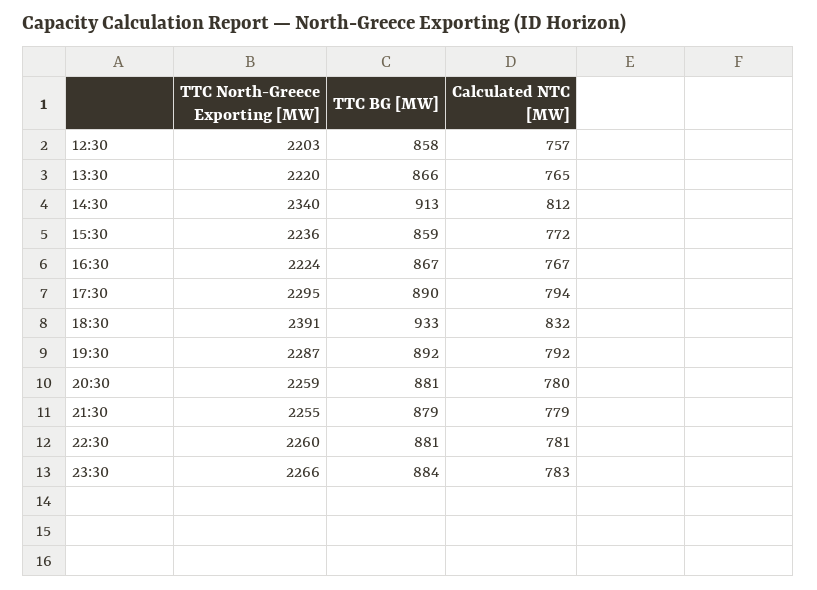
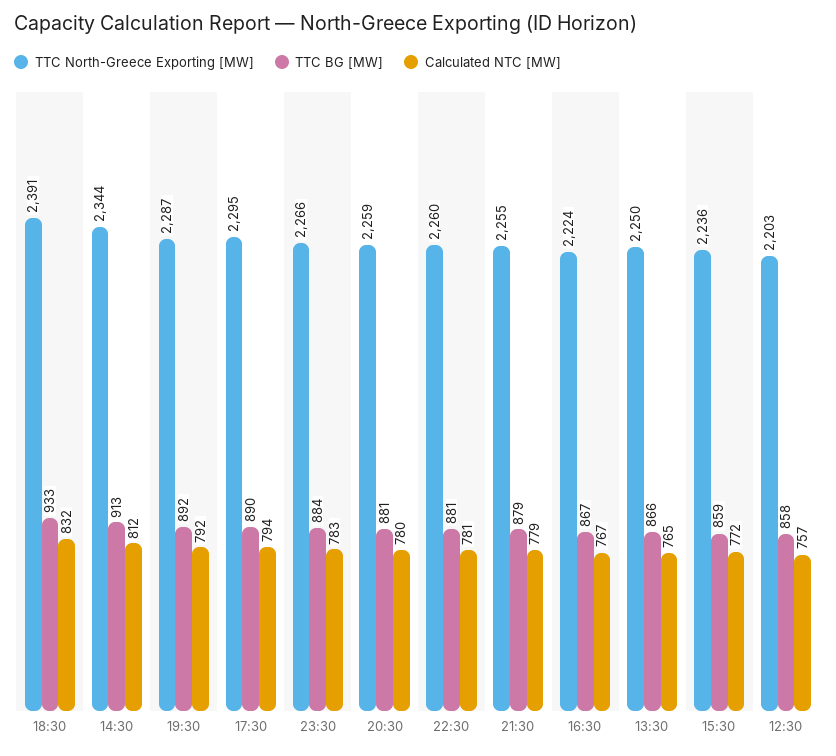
TTC North-Greece Exporting [MW], 13:30: 2220 -> 2250
TTC North-Greece Exporting [MW], 14:30: 2340 -> 2344

